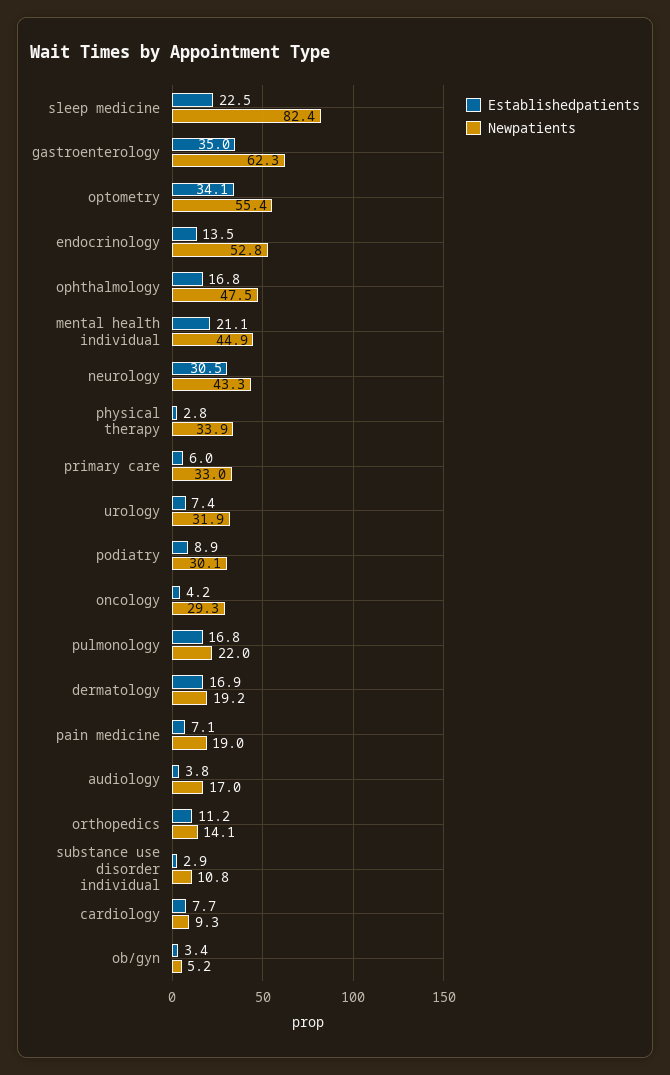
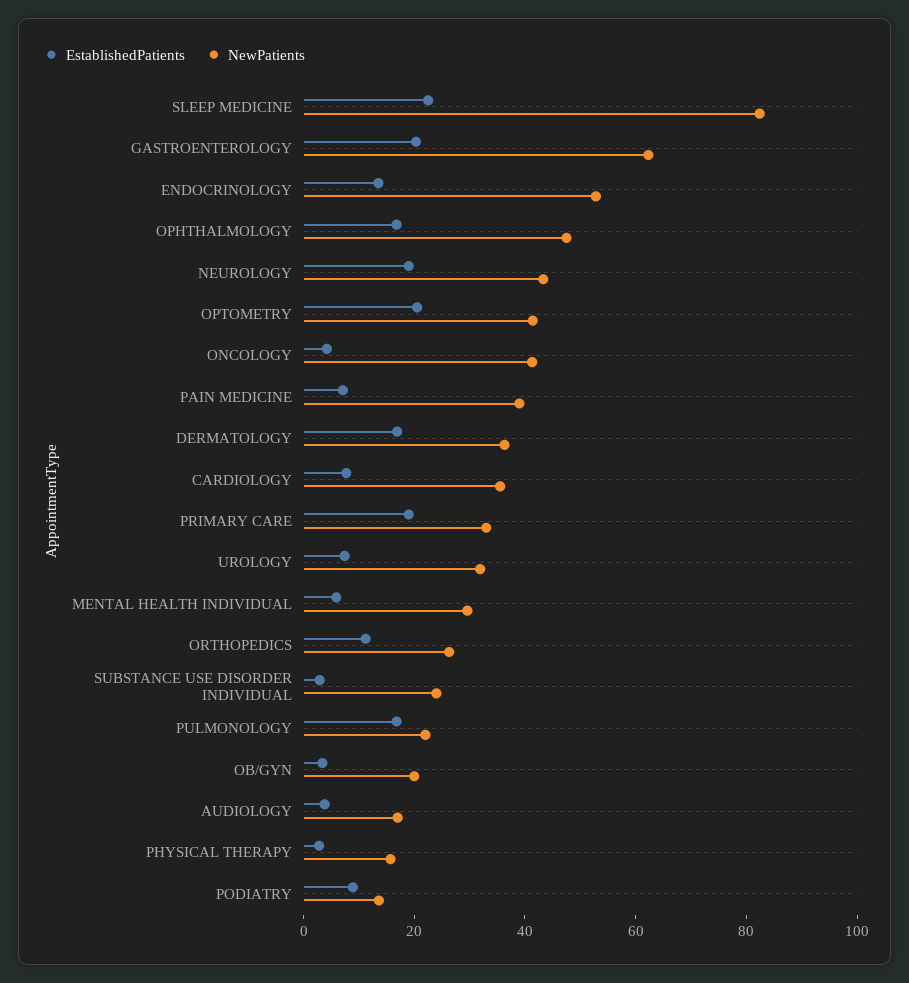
Establishedpatients, gastroenterology: 35 -> 20
Establishedpatients, optometry: 34.1 -> 20
Newpatients, optometry: 55.4 -> 40
Establishedpatients, mental health individual: 21.1 -> 5
Newpatients, mental health individual: 44.9 -> 30
Establishedpatients, neurology: 30.5 -> 20
Newpatients, physical therapy: 33.9 -> 15
Establishedpatients, primary care: 6 -> 20
Newpatients, podiatry: 30.1 -> 15
Newpatients, oncology: 29.3 -> 40
Newpatients, dermatology: 19.2 -> 35
Newpatients, pain medicine: 19 -> 40
Newpatients, orthopedics: 14.1 -> 25
Newpatients, substance use disorder individual: 10.8 -> 25
Newpatients, cardiology: 9.3 -> 35
Newpatients, ob/gyn: 5.2 -> 20

